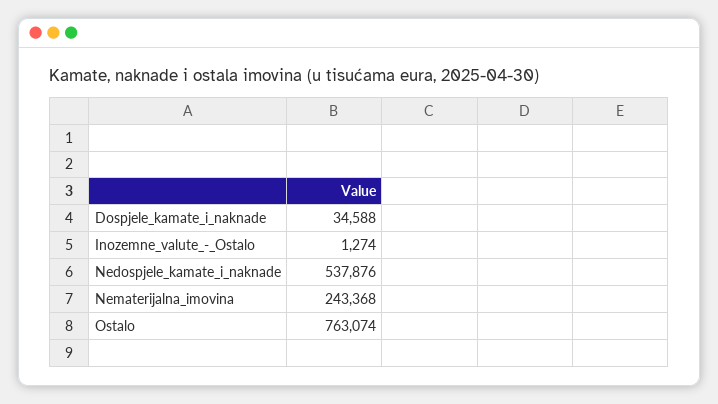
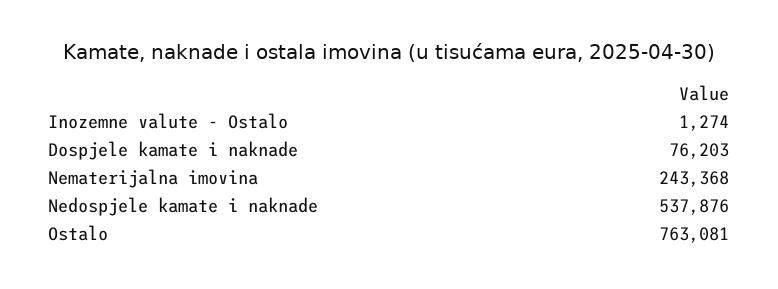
Dospjele_kamate_i_naknade: 34588 -> 76203
Ostalo: 763074 -> 763081

